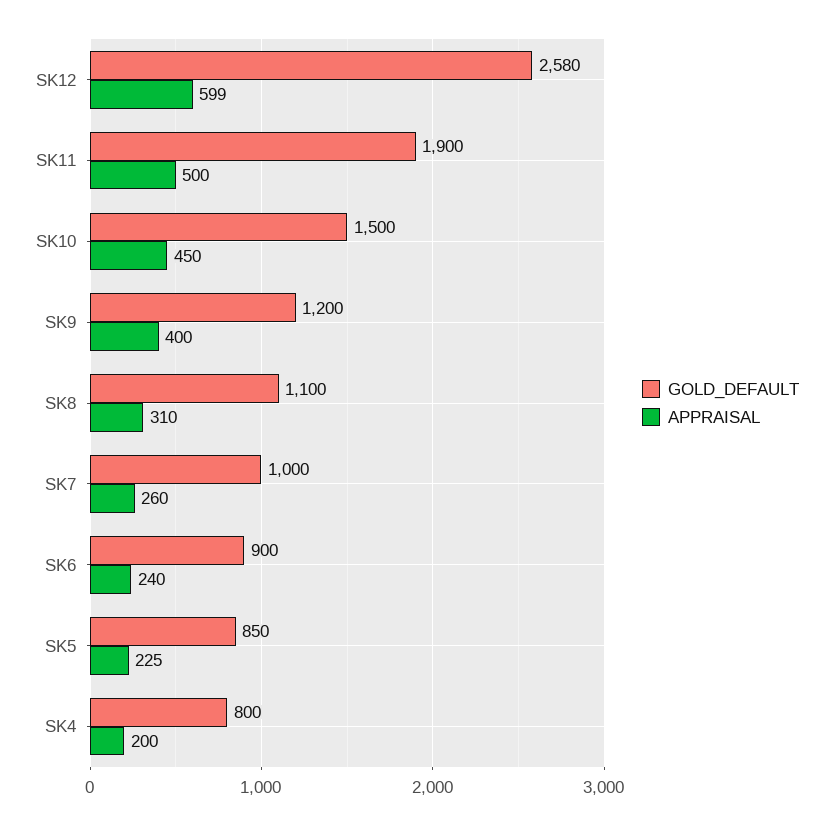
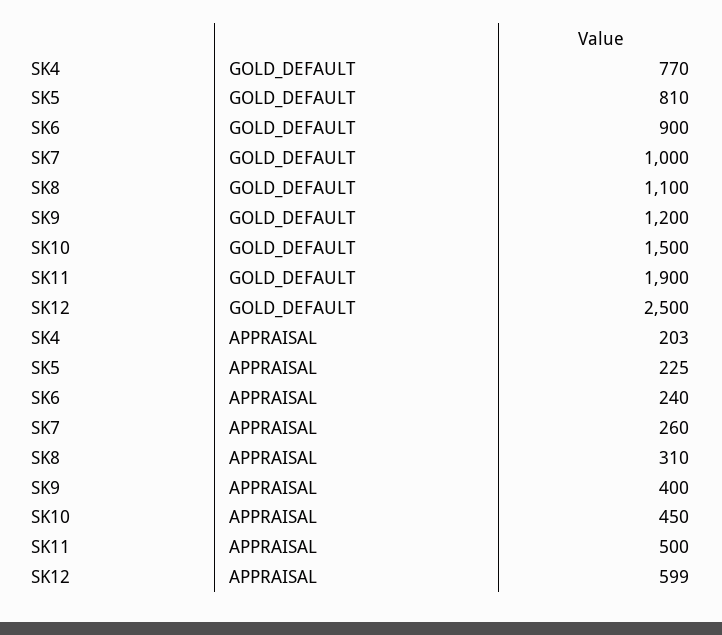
GOLD_DEFAULT, SK12: 2580 -> 2500
GOLD_DEFAULT, SK5: 850 -> 810
GOLD_DEFAULT, SK4: 800 -> 770
APPRAISAL, SK4: 200 -> 203

